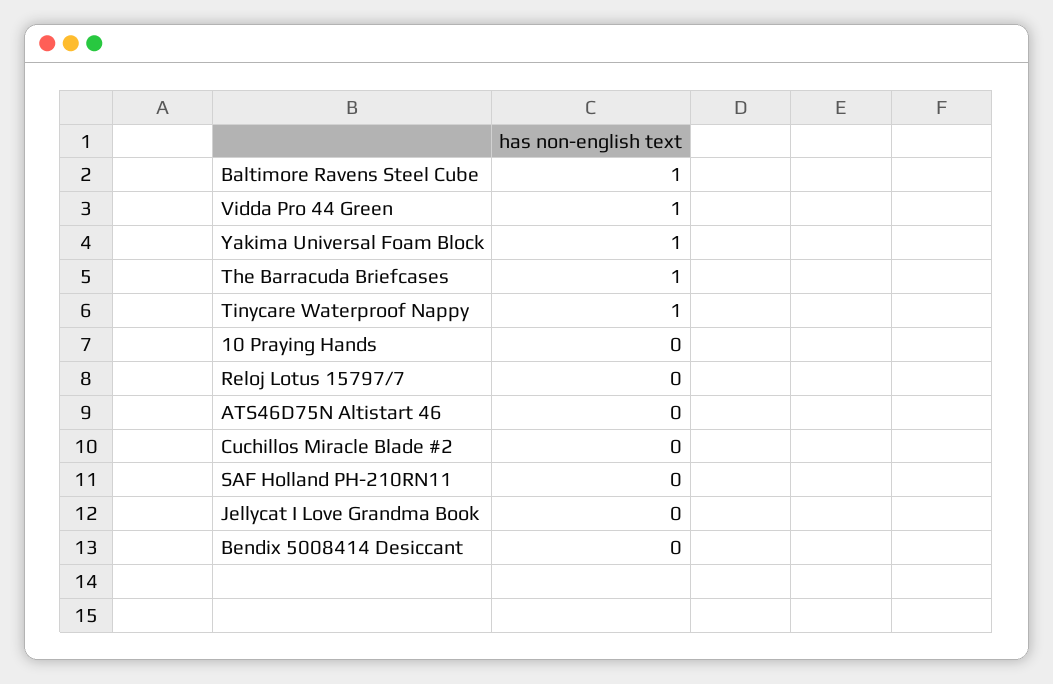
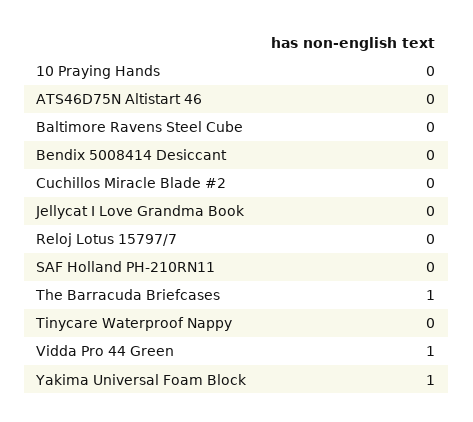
Baltimore Ravens Steel Cube: 1 -> 0
Tinycare Waterproof Nappy: 1 -> 0

